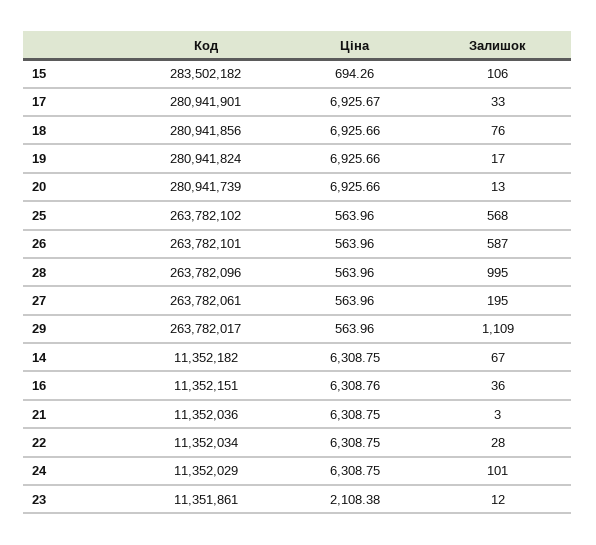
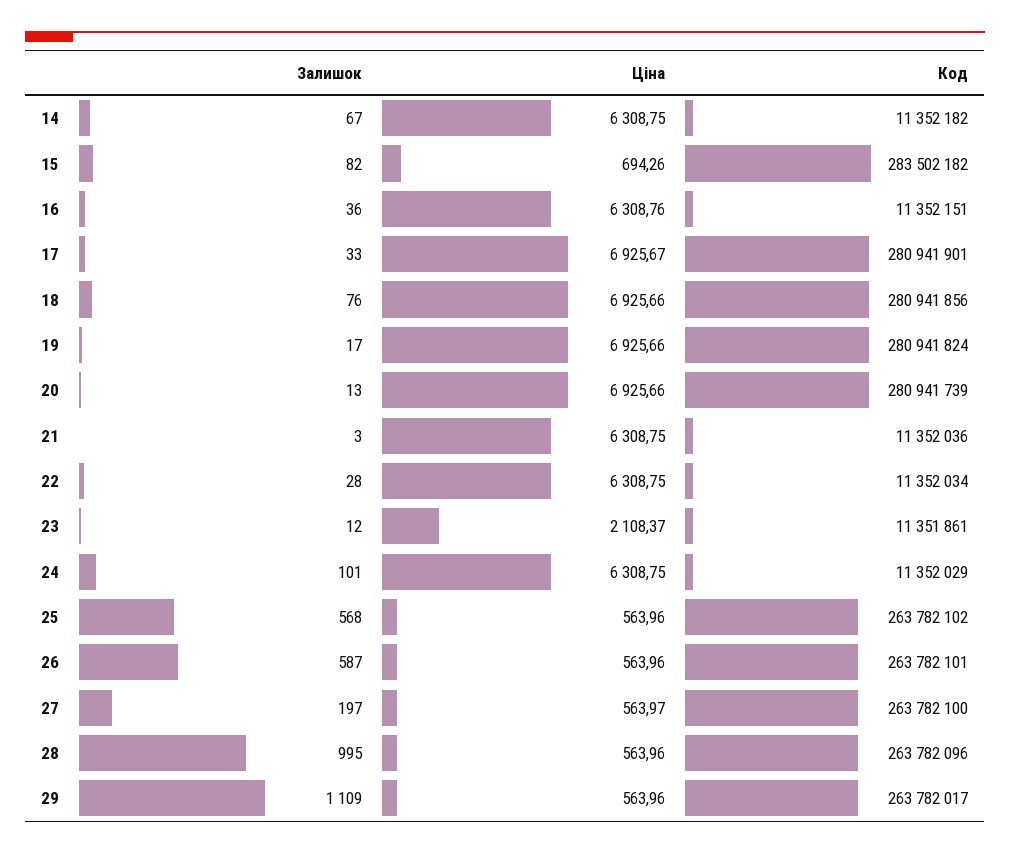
Залишок, 15: 106 -> 82
Код, 27: 263782061 -> 263782100
Ціна, 27: 563.96 -> 563.97
Залишок, 27: 195 -> 197
Ціна, 23: 2108.38 -> 2108.37

